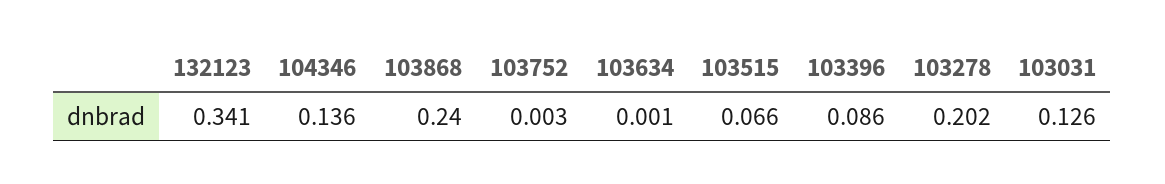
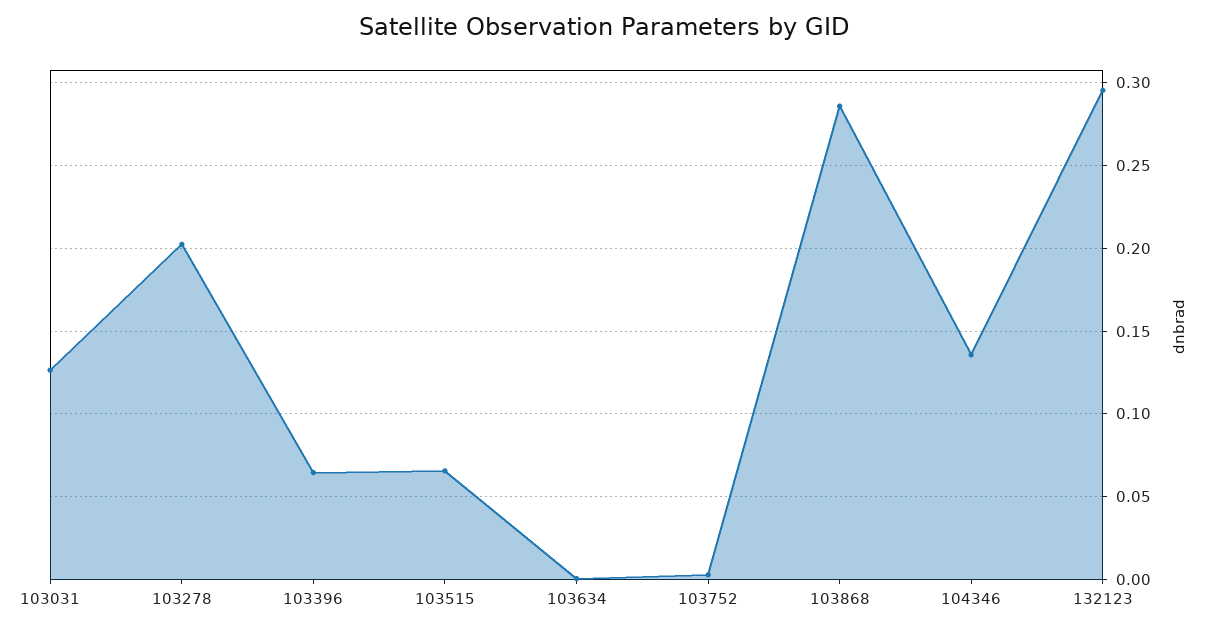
132123: 0.341 -> 0.295
103868: 0.24 -> 0.285
103396: 0.086 -> 0.065

